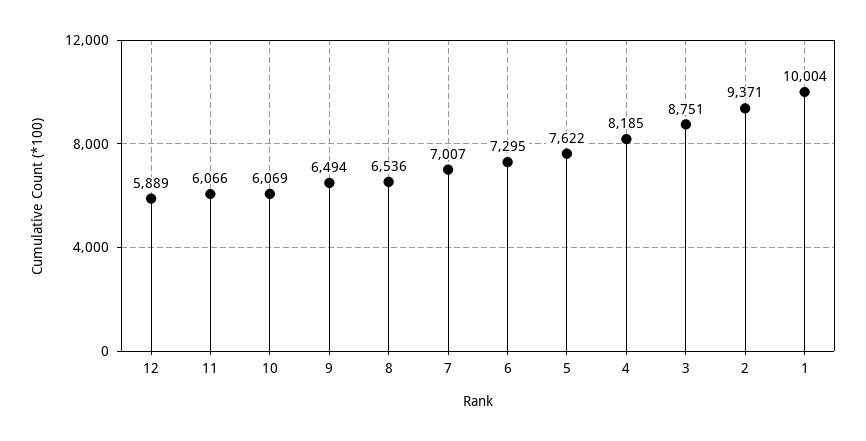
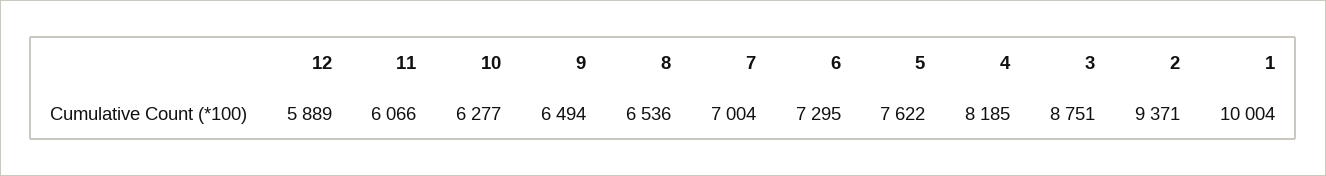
10: 6069 -> 6277
7: 7007 -> 7004

